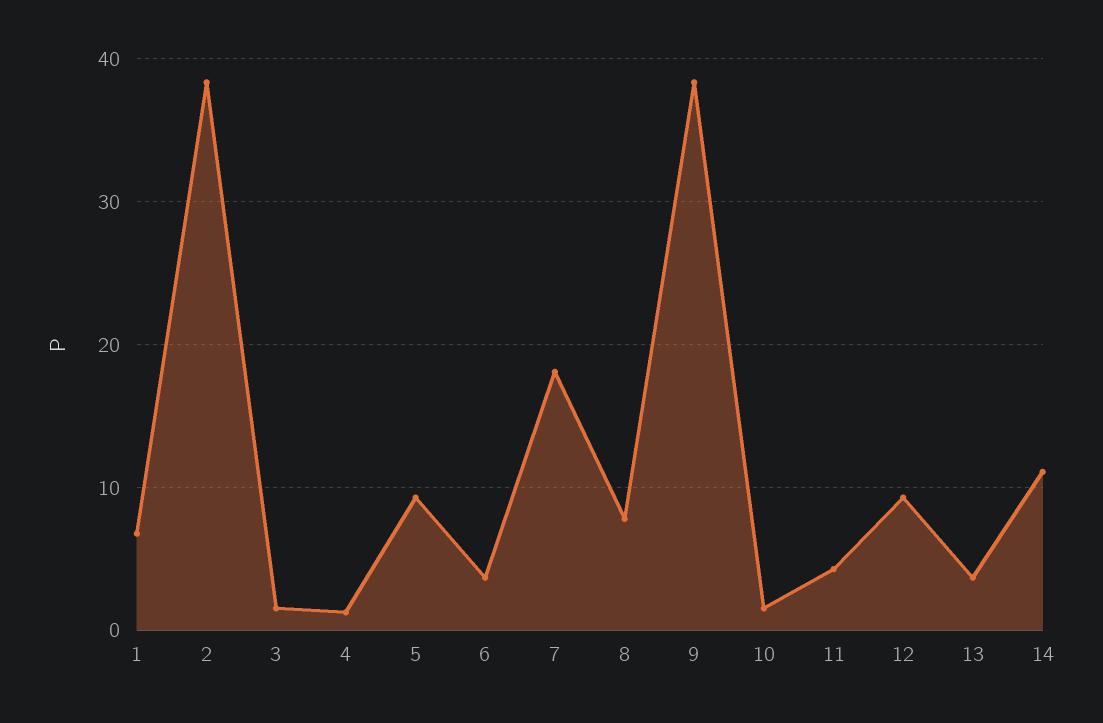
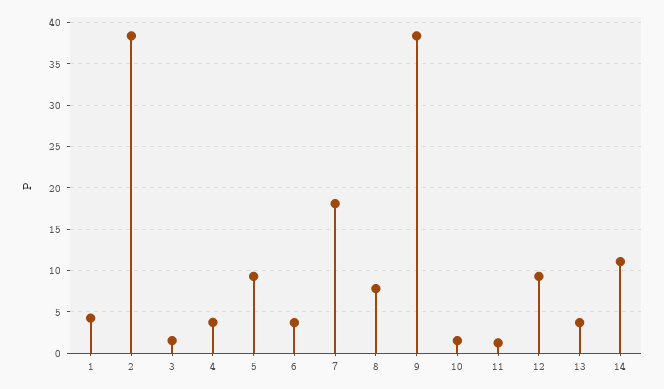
1: 7 -> 4
4: 1 -> 4
11: 4 -> 1

